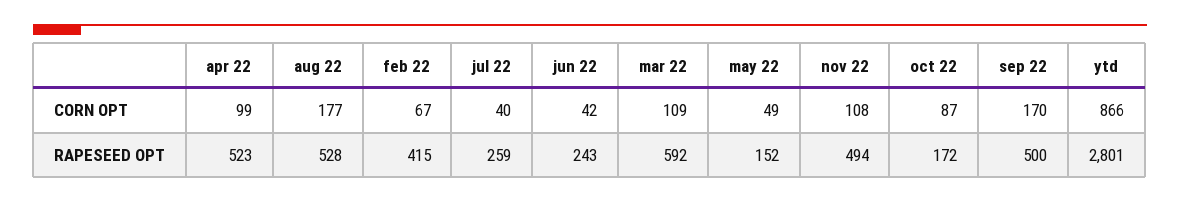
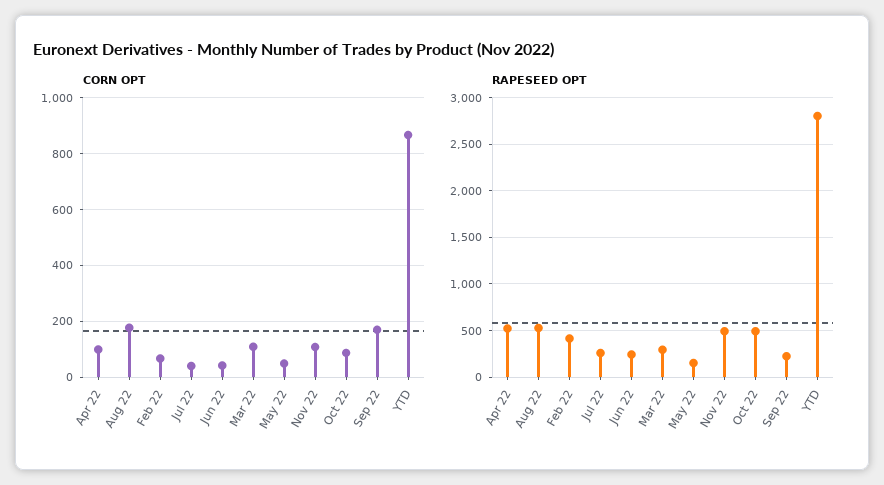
RAPESEED OPT, mar 22: 592 -> 300
RAPESEED OPT, oct 22: 172 -> 500
RAPESEED OPT, sep 22: 500 -> 200

